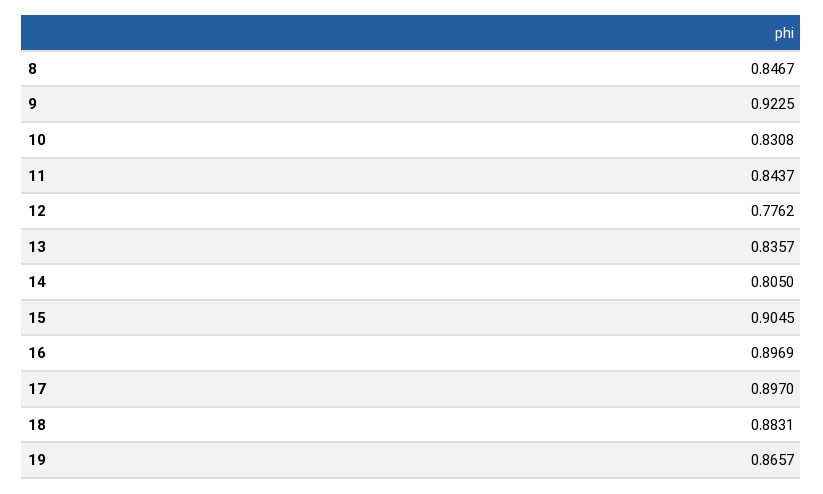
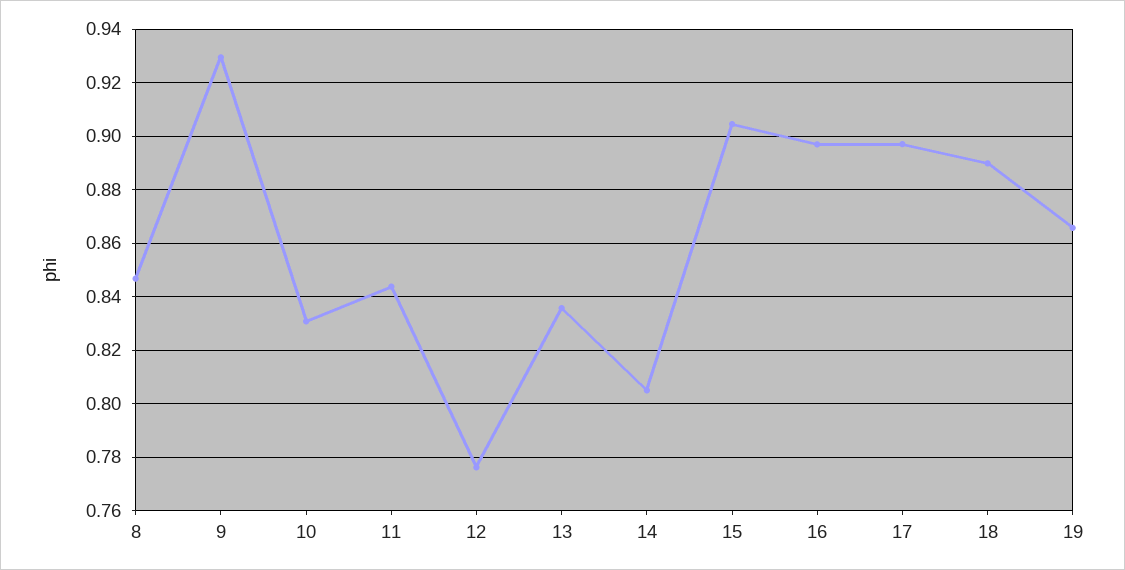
9: 0.9225 -> 0.93
18: 0.8831 -> 0.89

